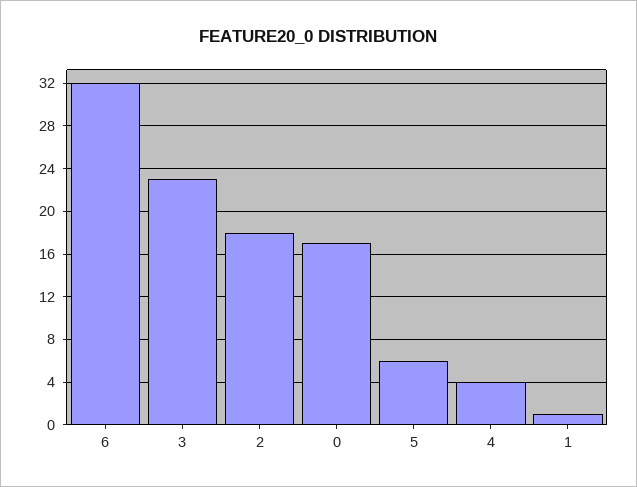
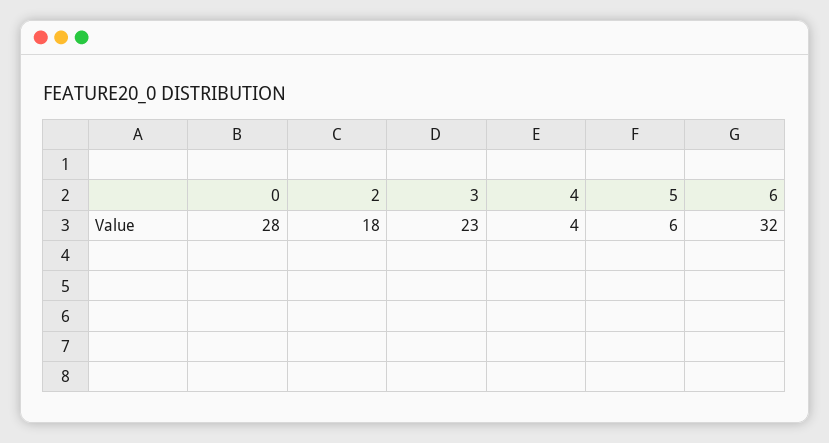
0: 17 -> 28
1: 1 -> none

